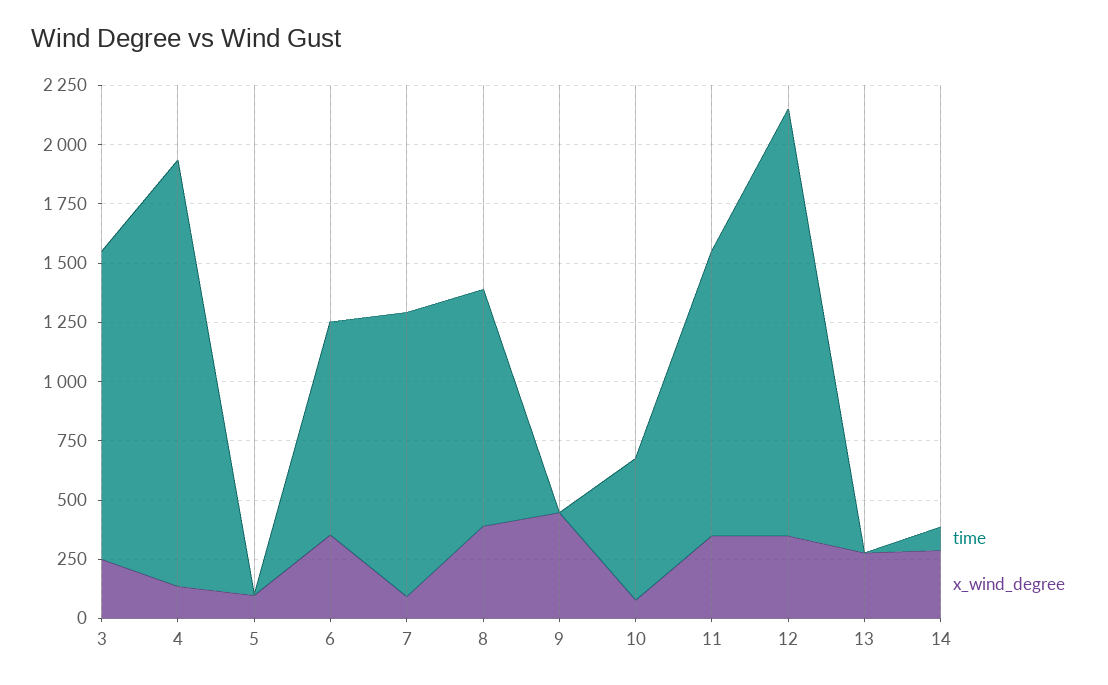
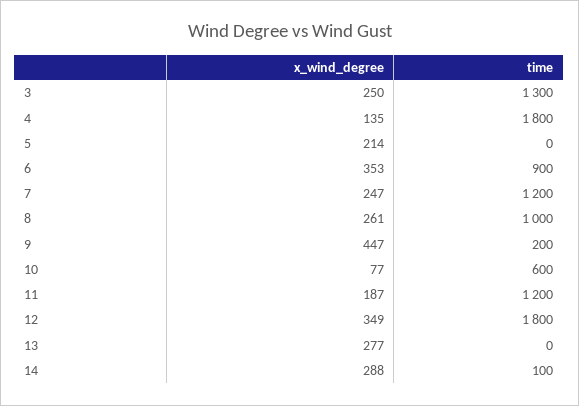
x_wind_degree, 5: 100 -> 214
x_wind_degree, 7: 100 -> 247
x_wind_degree, 8: 400 -> 261
time, 9: 0 -> 200
x_wind_degree, 11: 350 -> 187

